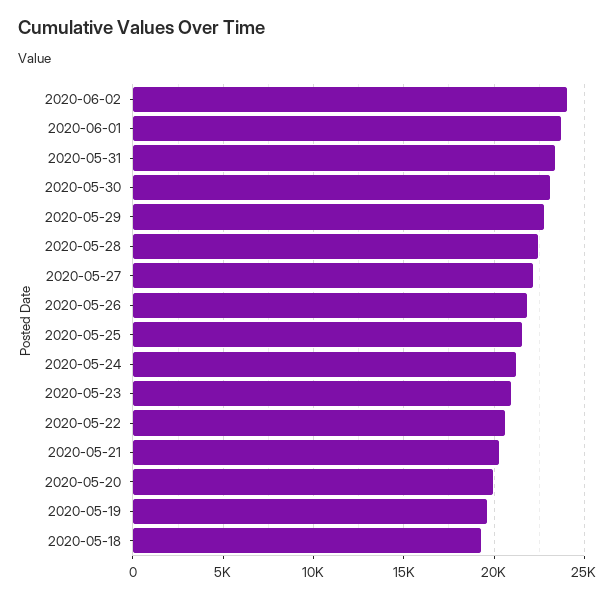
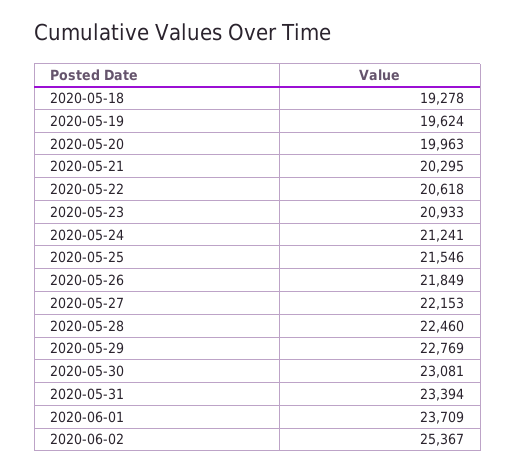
2020-06-02: 24000 -> 25367

